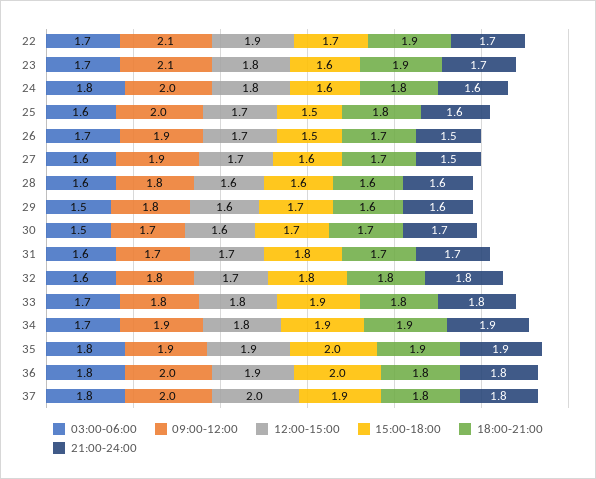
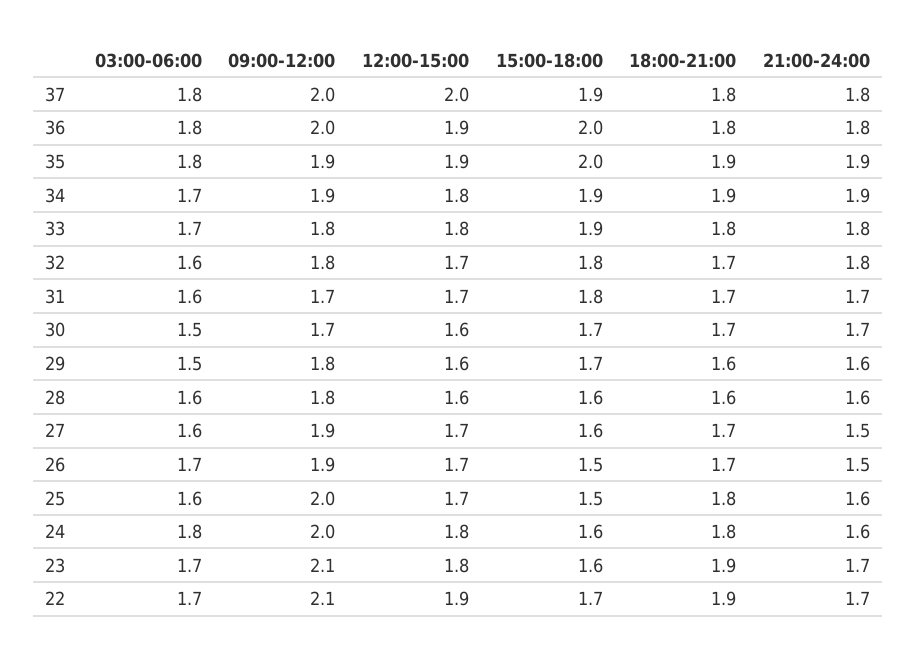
18:00-21:00, 32: 1.8 -> 1.7

